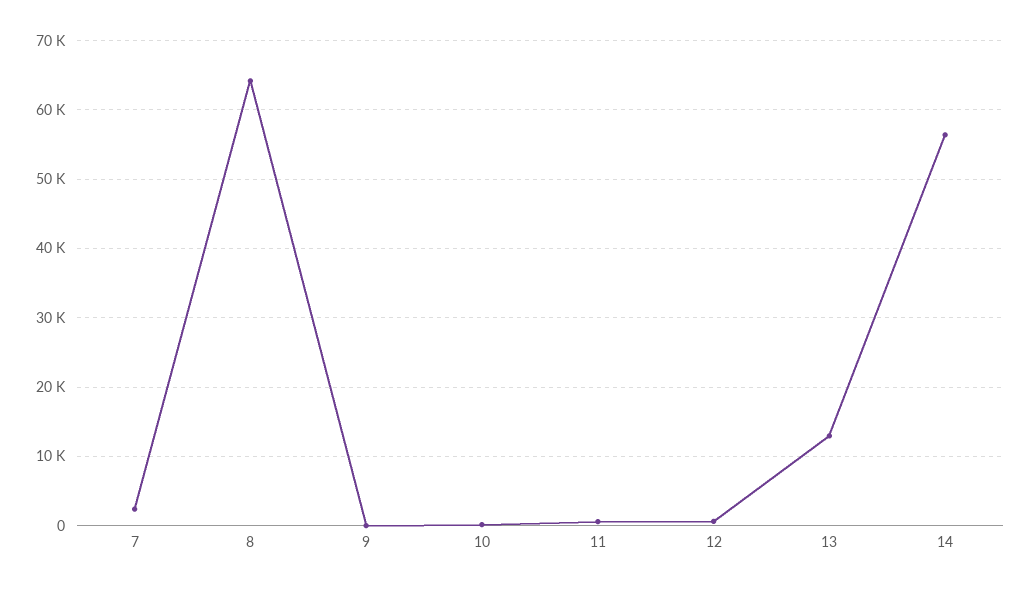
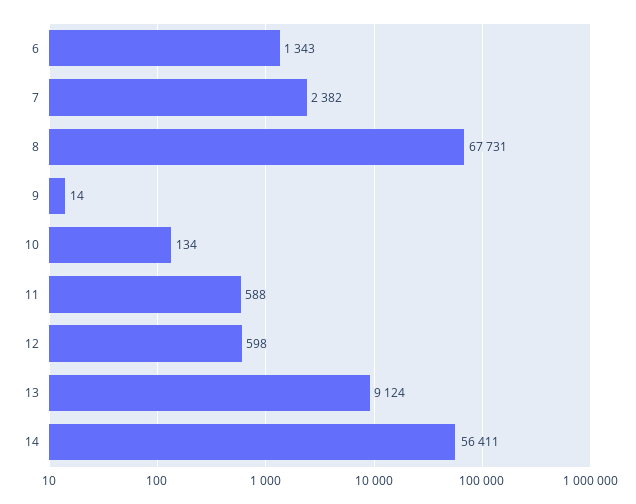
8: 64000 -> 67731
13: 13000 -> 9124
6: none -> 1343

